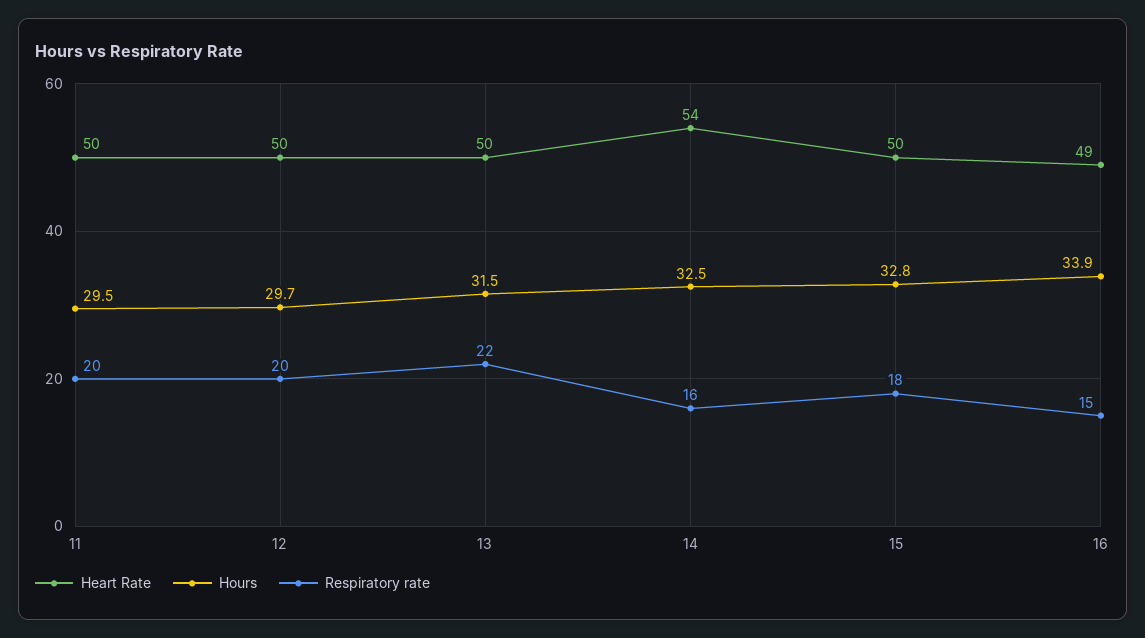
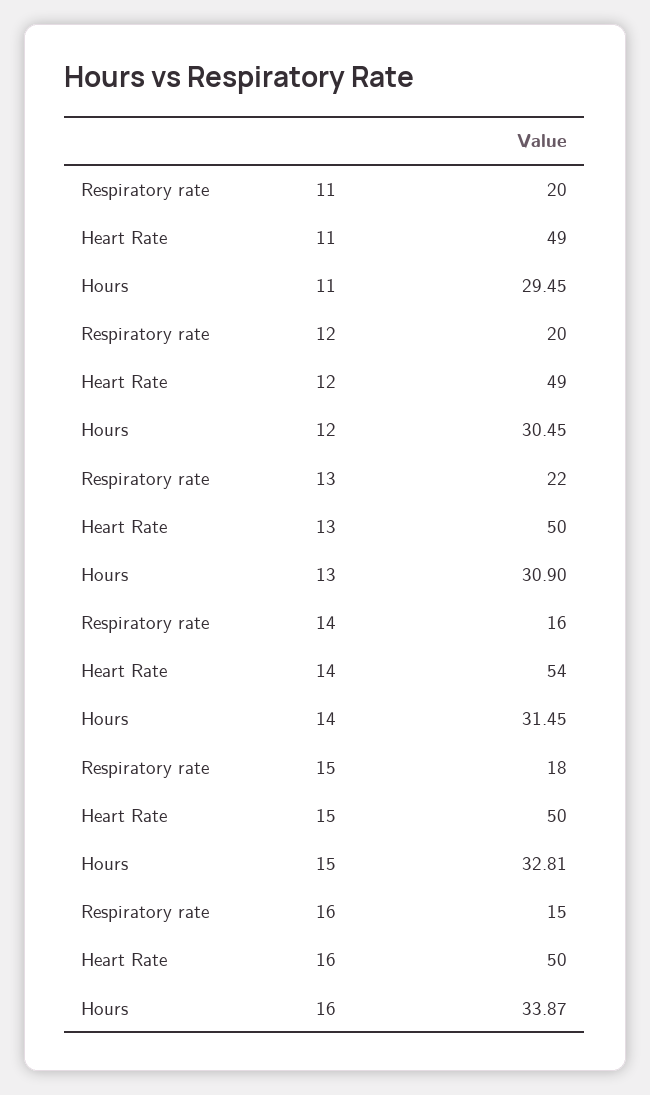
Heart Rate, 11: 50 -> 49
Heart Rate, 12: 50 -> 49
Hours, 12: 29.7 -> 30.45
Hours, 13: 31.5 -> 30.9
Hours, 14: 32.5 -> 31.45
Heart Rate, 16: 49 -> 50

